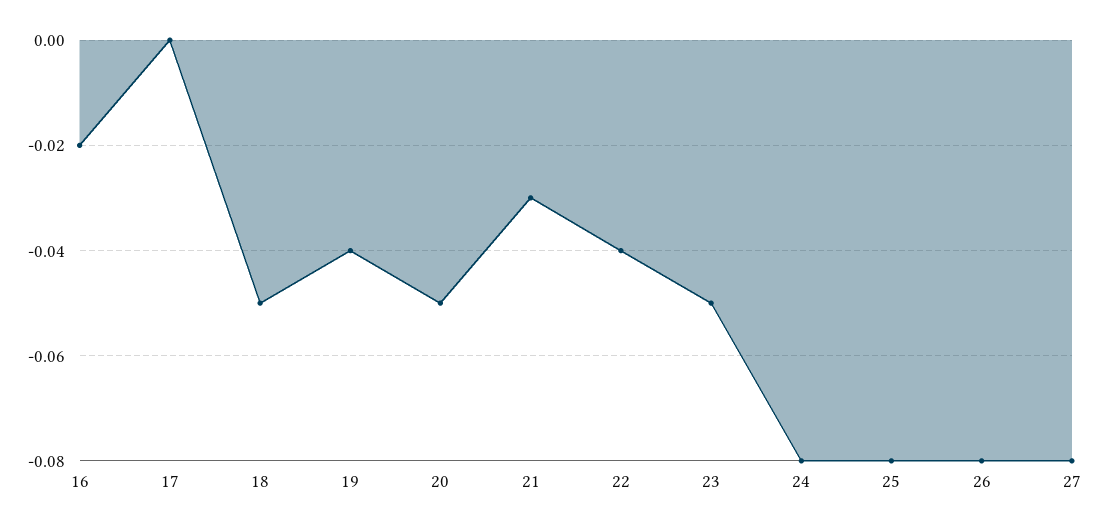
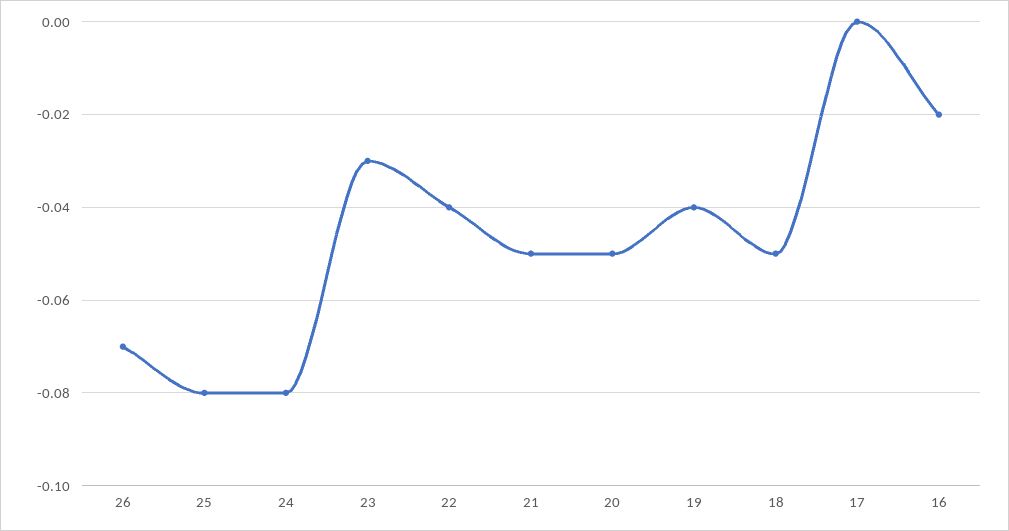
21: -0.03 -> -0.05
23: -0.05 -> -0.03
26: -0.08 -> -0.07
27: -0.08 -> none

